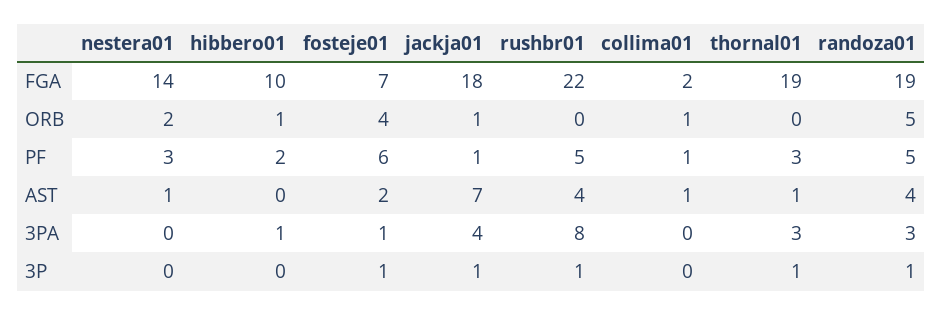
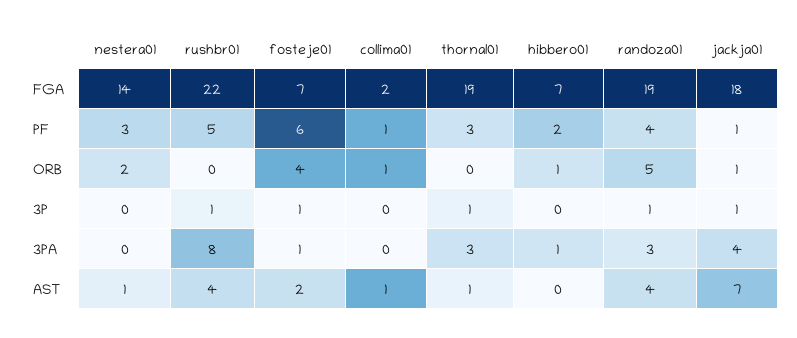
hibbero01, FGA: 10 -> 7
randoza01, PF: 5 -> 4

